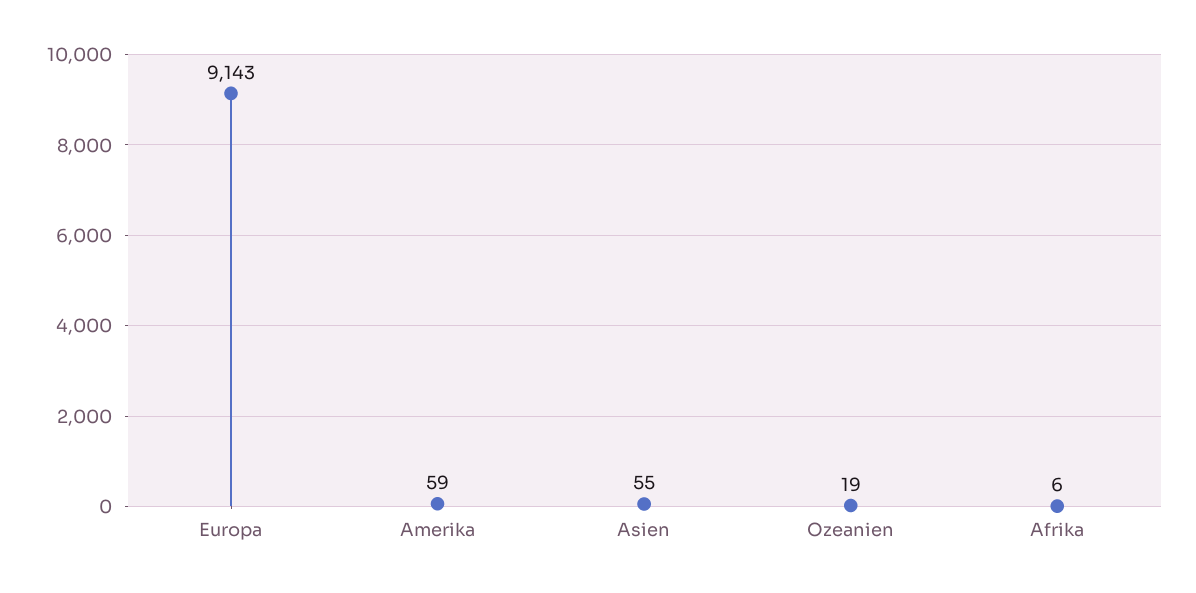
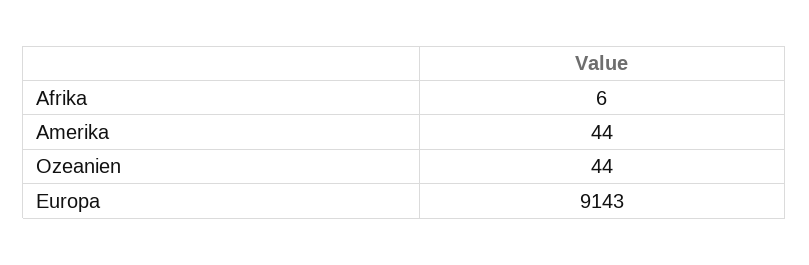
Amerika: 59 -> 44
Asien: 55 -> none
Ozeanien: 19 -> 44

